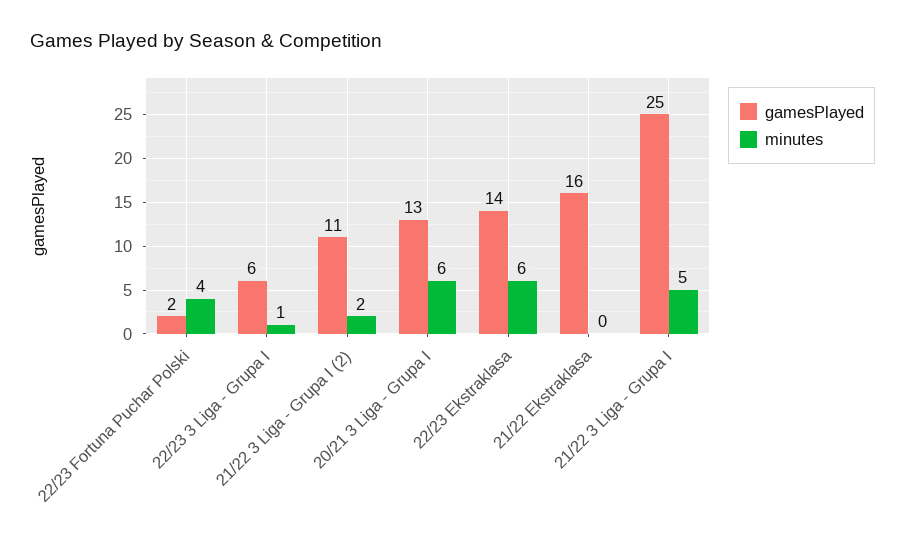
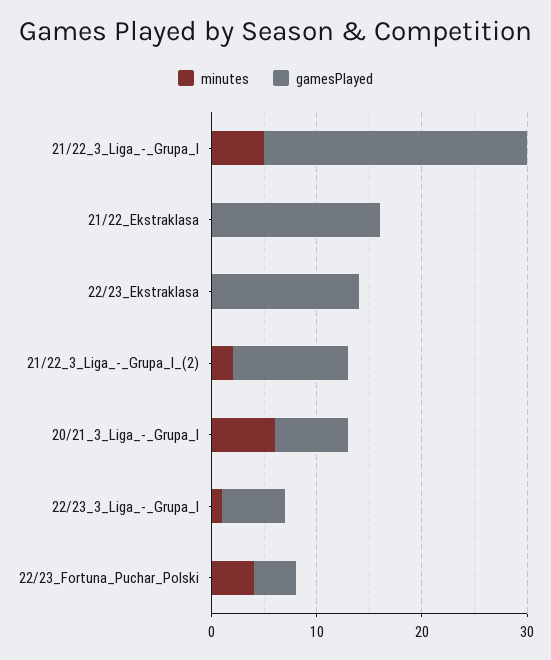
gamesPlayed, 22/23 Fortuna Puchar Polski: 2 -> 4
gamesPlayed, 20/21 3 Liga - Grupa I: 13 -> 7
minutes, 22/23 Ekstraklasa: 6 -> 0

